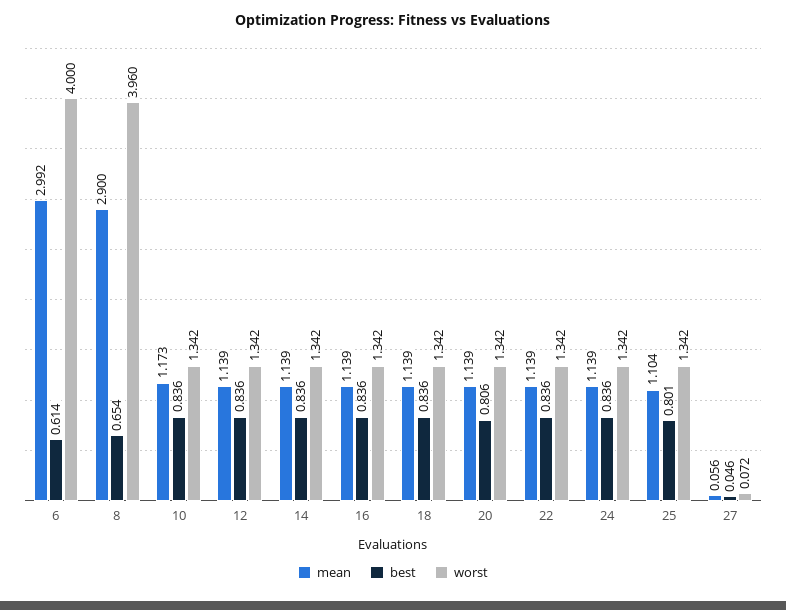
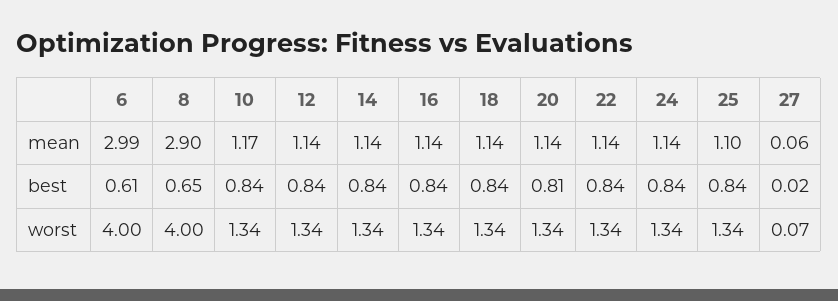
worst, 8: 3.96 -> 4
best, 25: 0.801 -> 0.84
best, 27: 0.046 -> 0.02

